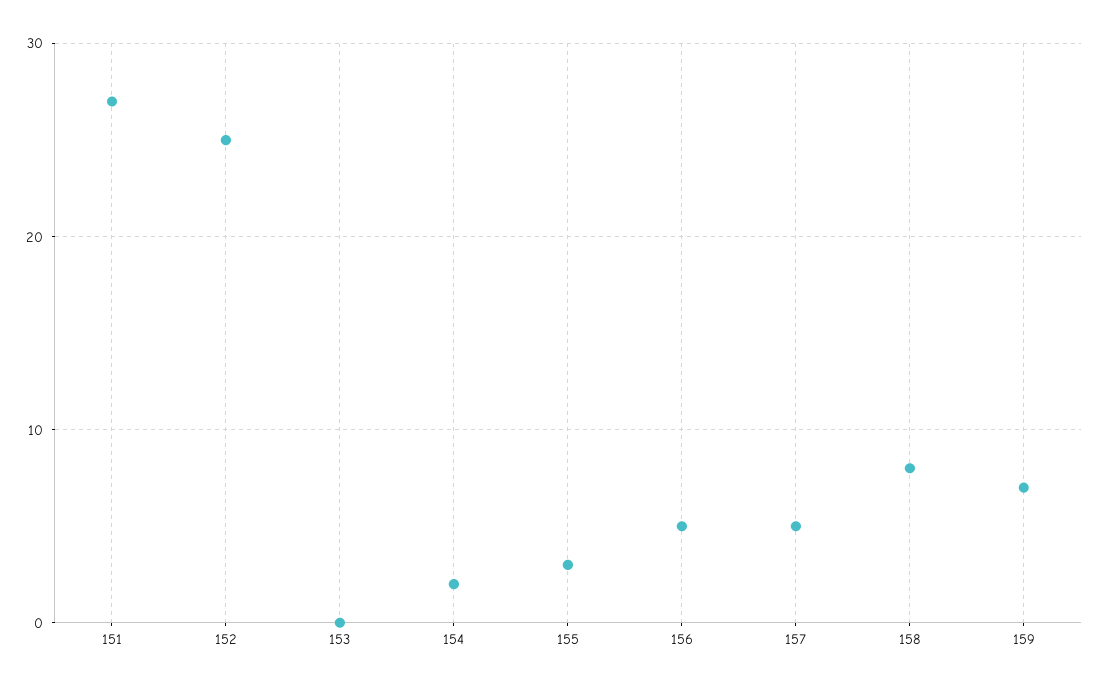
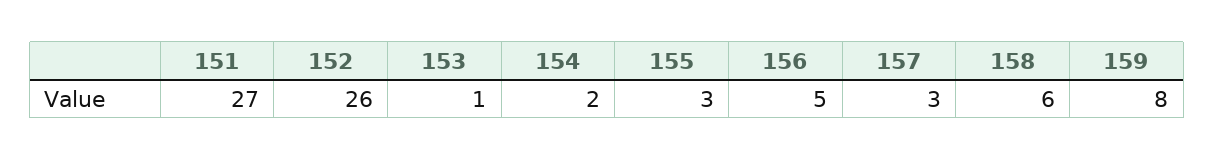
152: 25 -> 26
153: 0 -> 1
157: 5 -> 3
158: 8 -> 6
159: 7 -> 8

